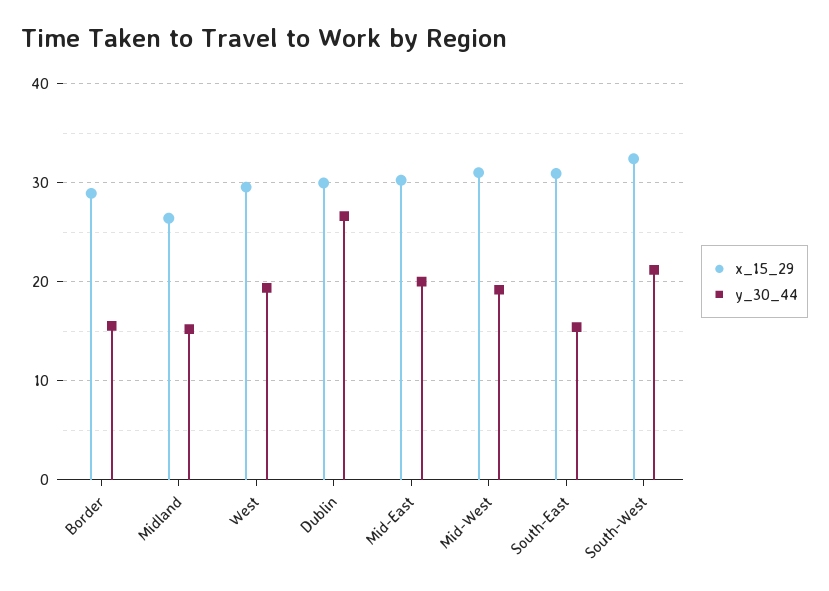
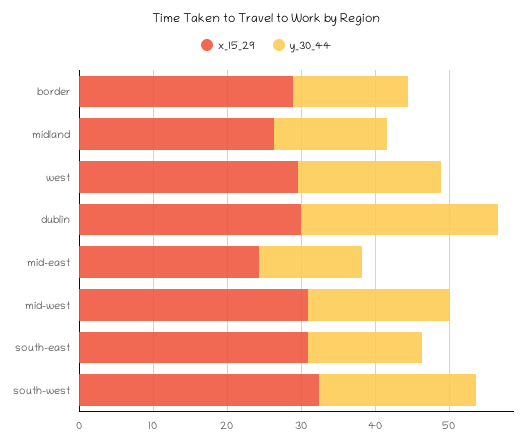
x_15_29, Mid-East: 30 -> 24
y_30_44, Mid-East: 20 -> 14

